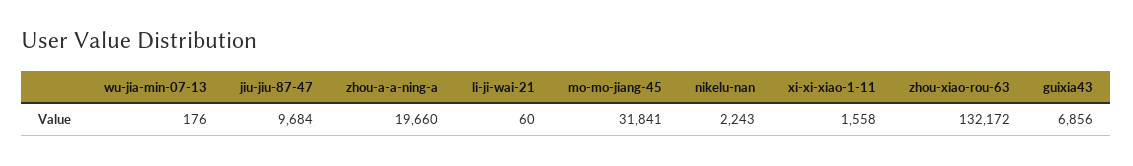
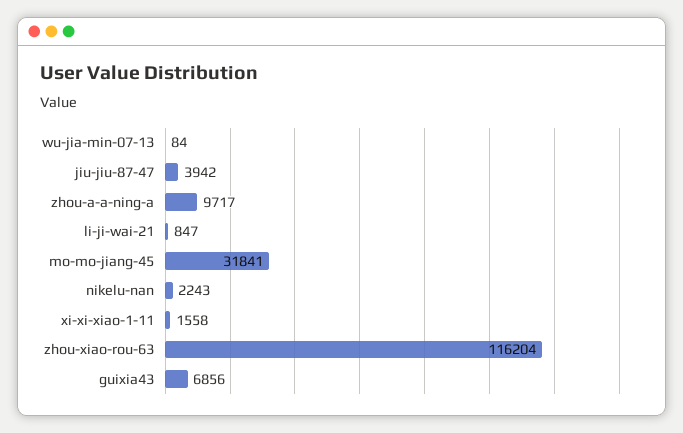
wu-jia-min-07-13: 176 -> 84
jiu-jiu-87-47: 9684 -> 3942
zhou-a-a-ning-a: 19660 -> 9717
li-ji-wai-21: 60 -> 847
zhou-xiao-rou-63: 132172 -> 116204

